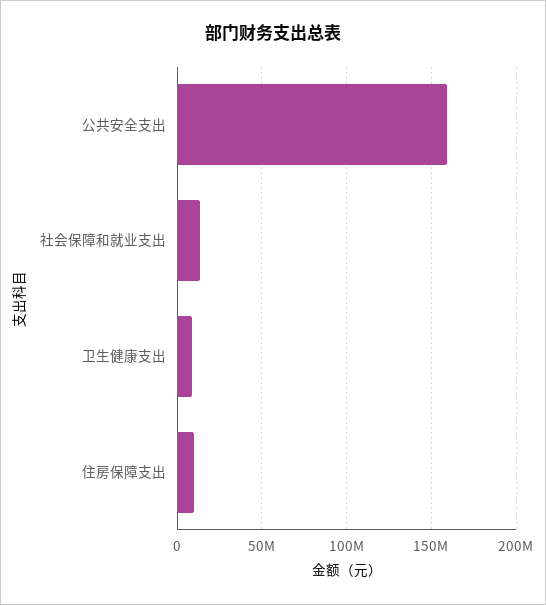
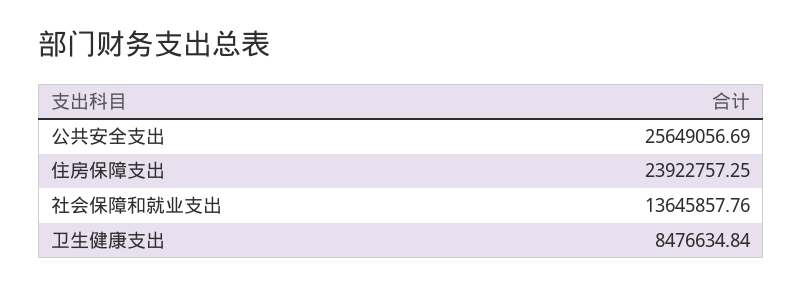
公共安全支出: 160000000 -> 25649056.69
住房保障支出: 10000000 -> 23922757.25

